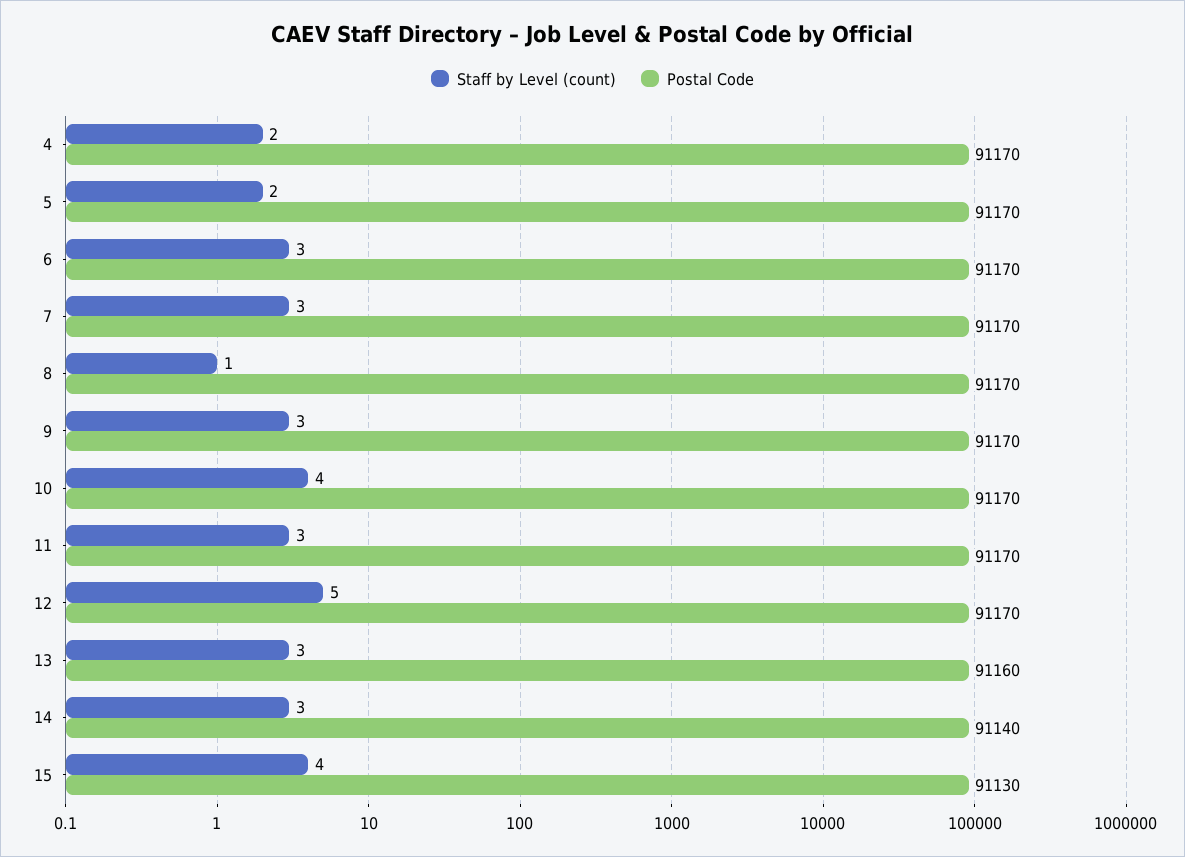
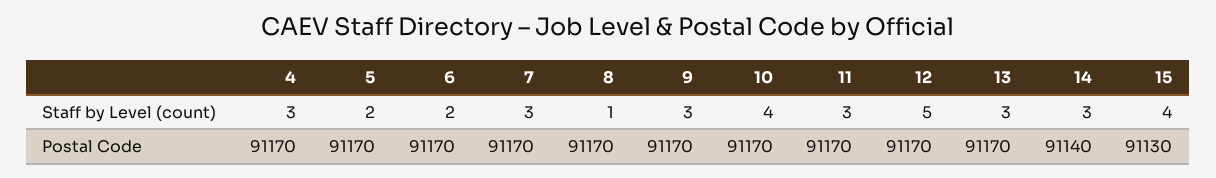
Staff by Level (count), 4: 2 -> 3
Staff by Level (count), 6: 3 -> 2
Postal Code, 13: 91160 -> 91170

